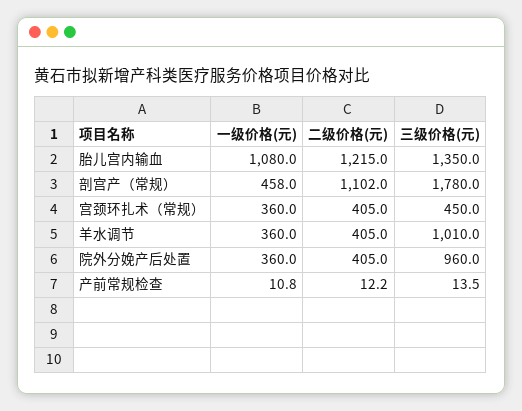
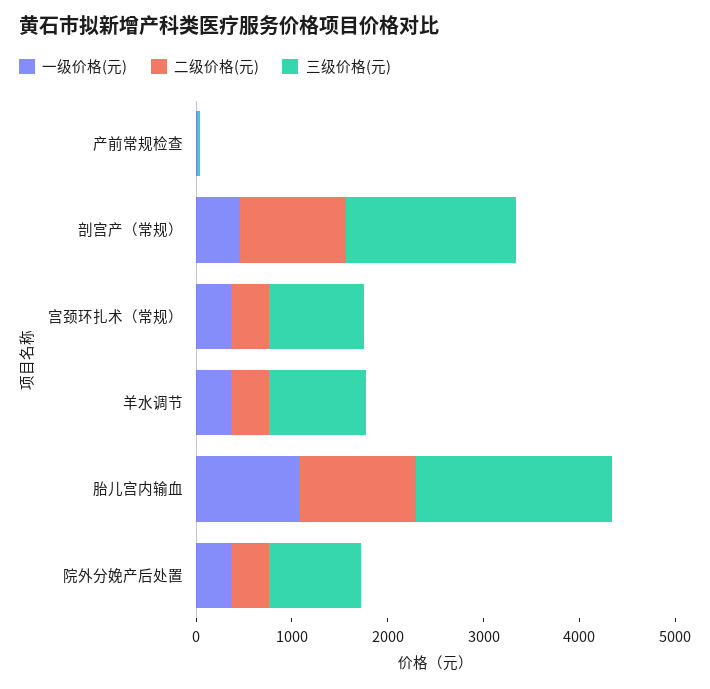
三级价格(元), 胎儿宫内输血: 1350 -> 2000
三级价格(元), 宫颈环扎术（常规）: 450 -> 1000

